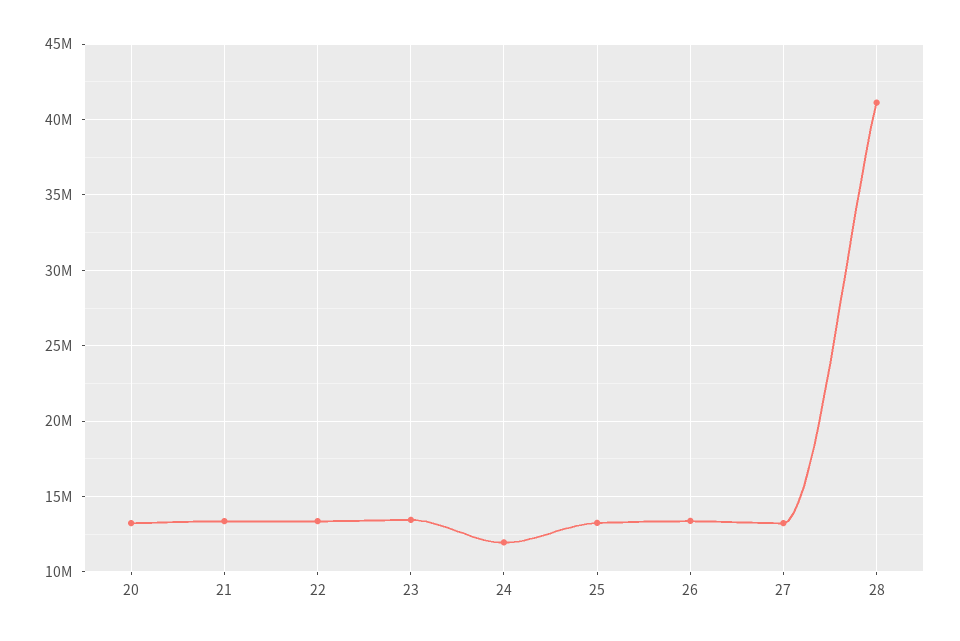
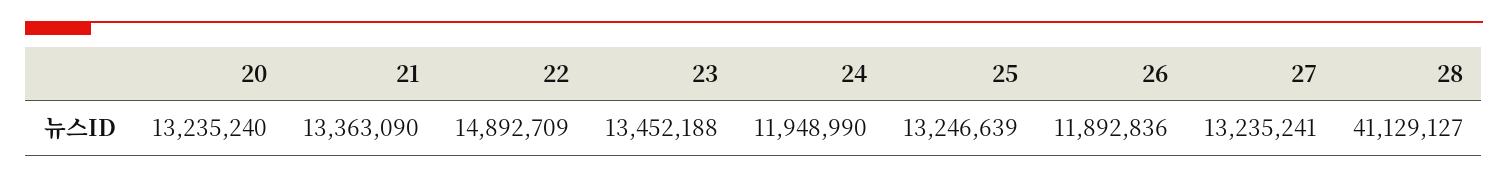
22: 13500000 -> 14892709
26: 13500000 -> 11892836

